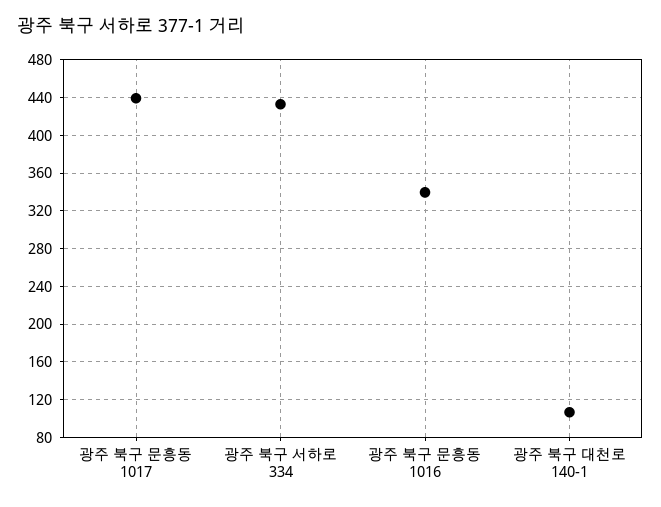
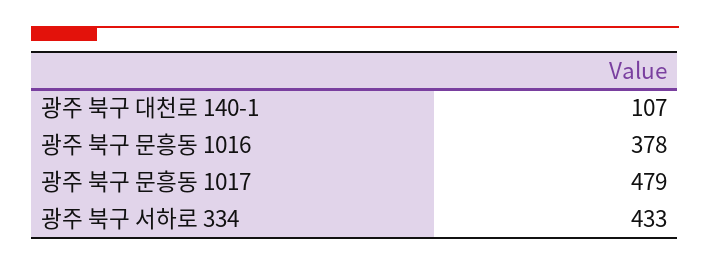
광주 북구 문흥동 1017: 440 -> 479
광주 북구 문흥동 1016: 340 -> 378

